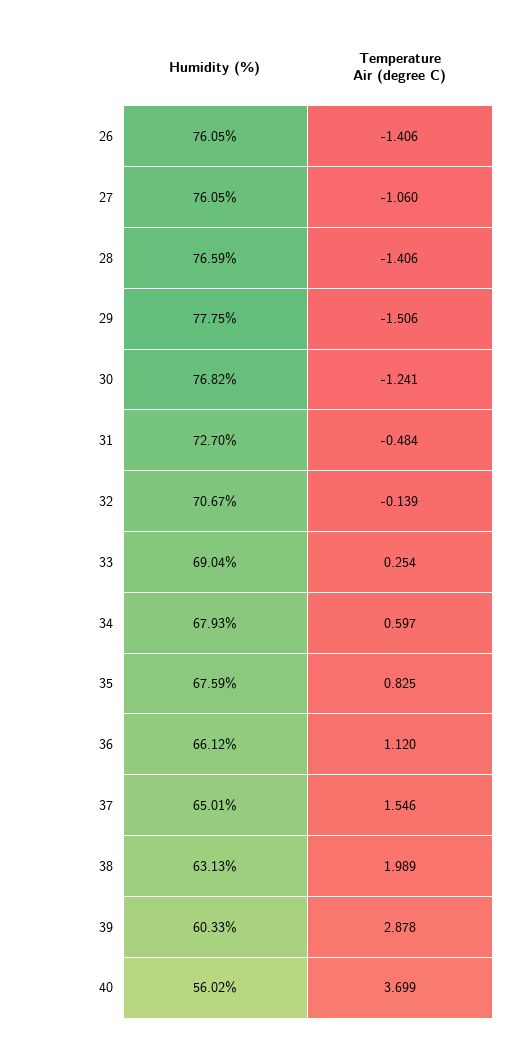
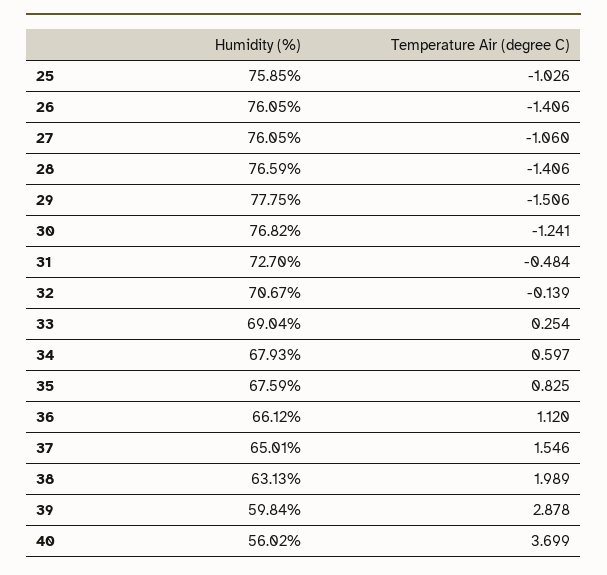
Humidity (%), 39: 60.33 -> 59.84
Humidity (%), 25: none -> 75.85
Temperature Air (degree C), 25: none -> -1.026

